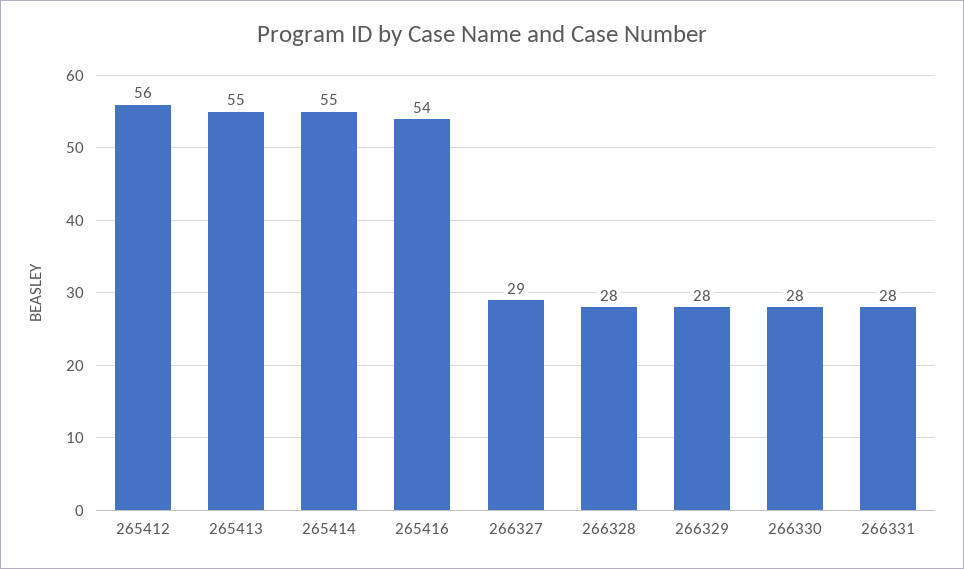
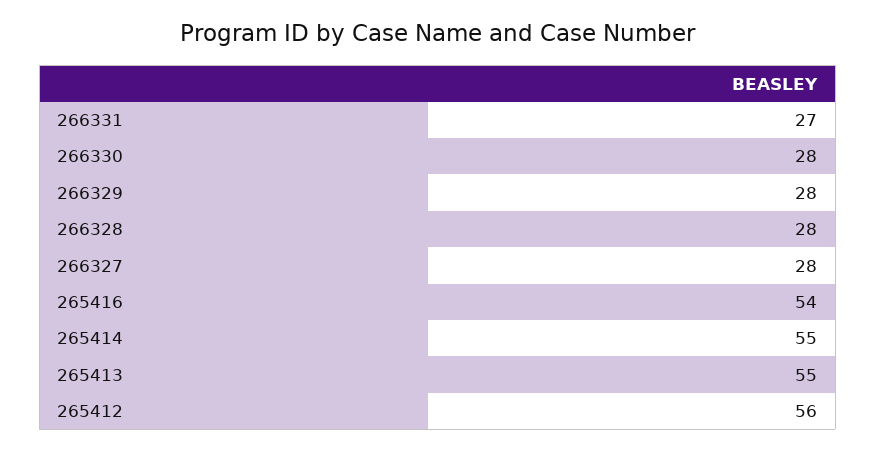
266327: 29 -> 28
266331: 28 -> 27

